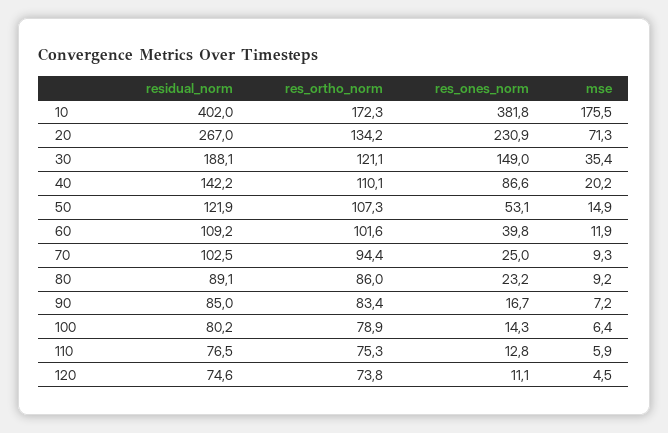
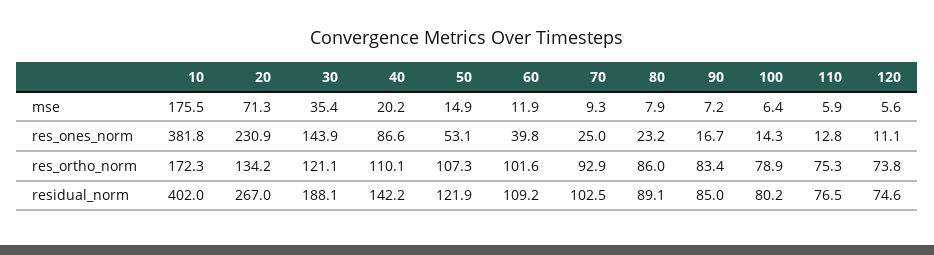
res_ones_norm, 30: 149 -> 143.9
res_ortho_norm, 70: 94.4 -> 92.9
mse, 80: 9.2 -> 7.9
mse, 120: 4.5 -> 5.6

